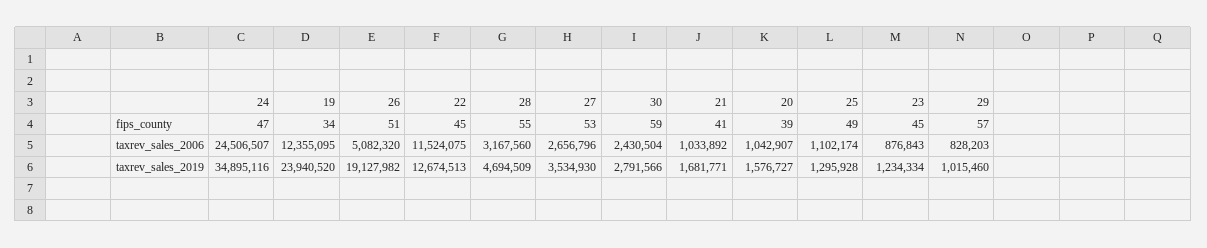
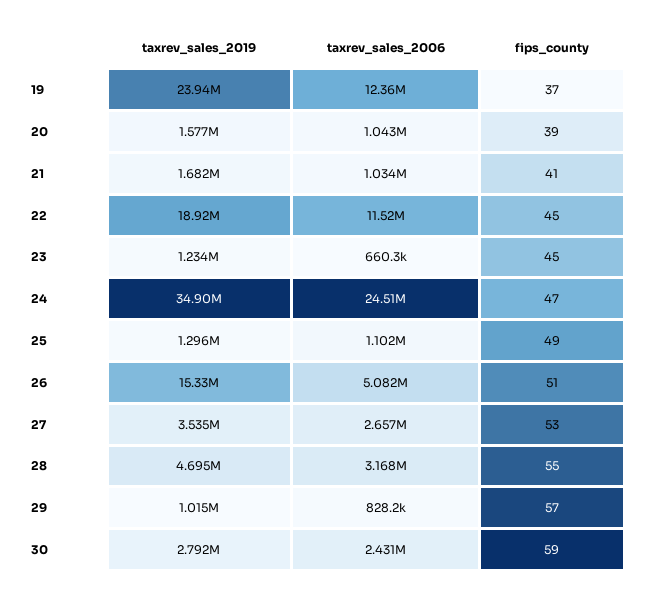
19, fips_county: 34 -> 37
23, taxrev_sales_2006: 876843 -> 660300
26, taxrev_sales_2019: 19127982 -> 15330000
22, taxrev_sales_2019: 12674513 -> 18920000

